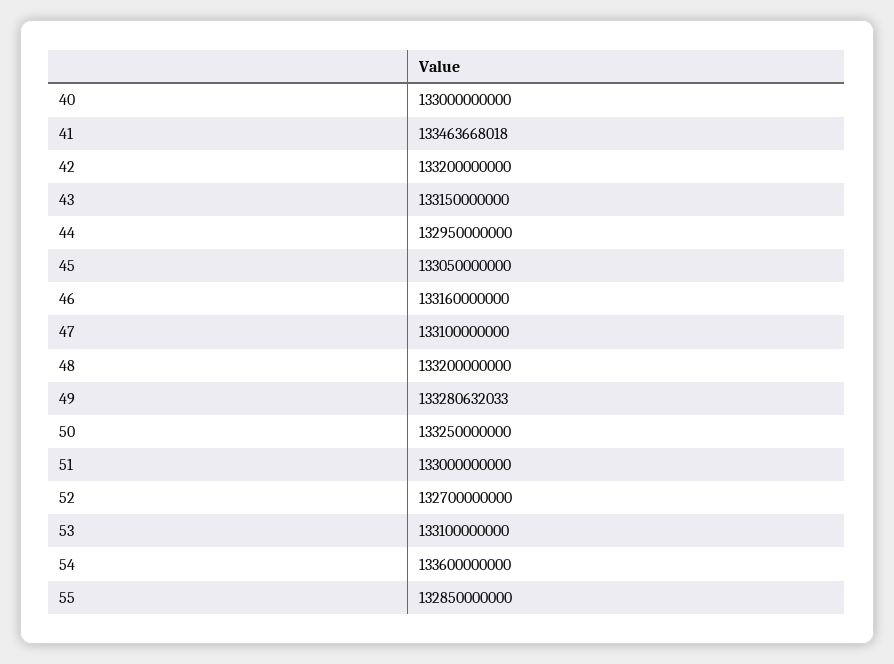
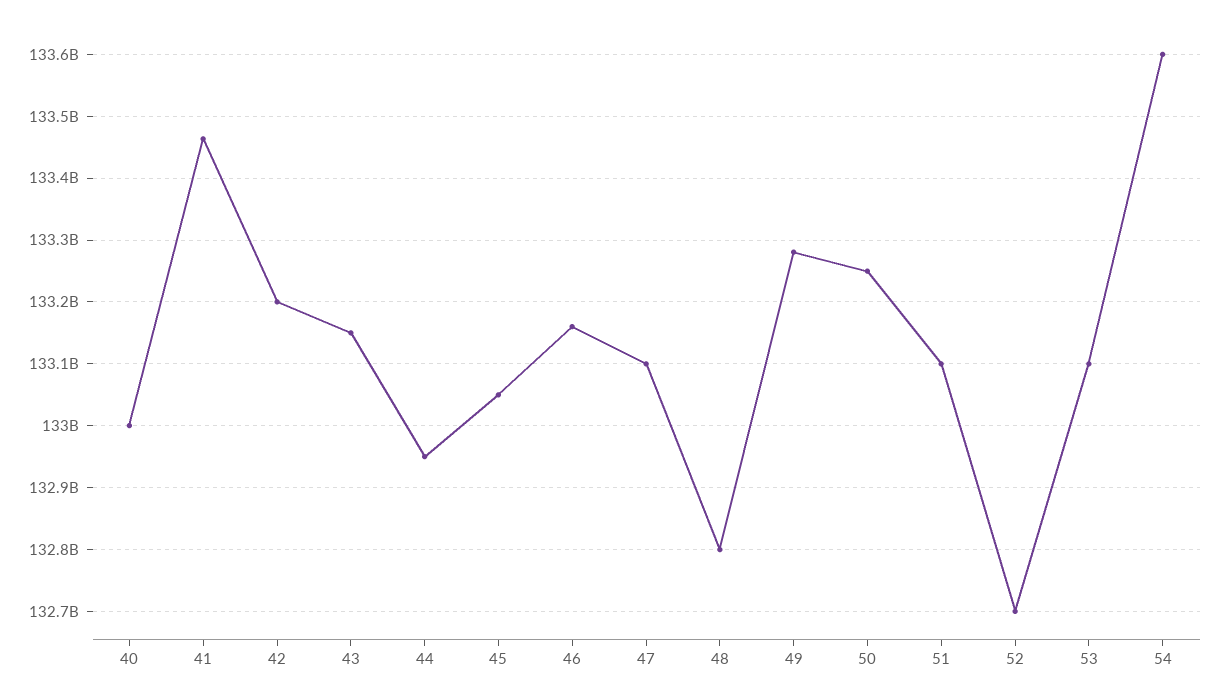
48: 133200000000 -> 132800000000
51: 133000000000 -> 133100000000
55: 132850000000 -> none

